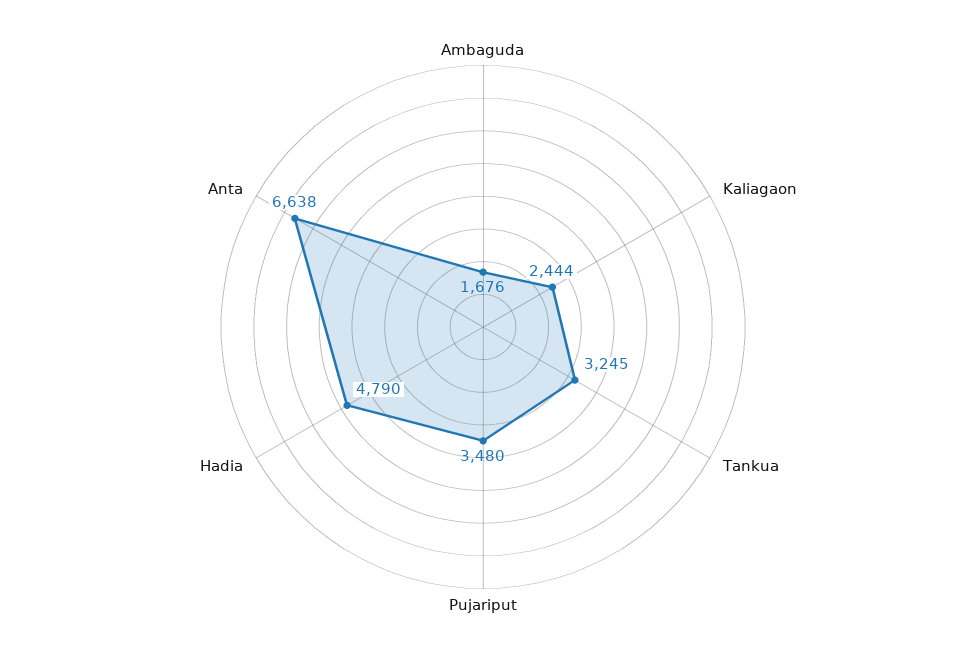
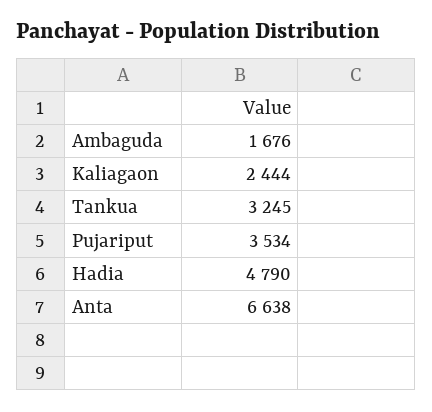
Pujariput: 3480 -> 3534

